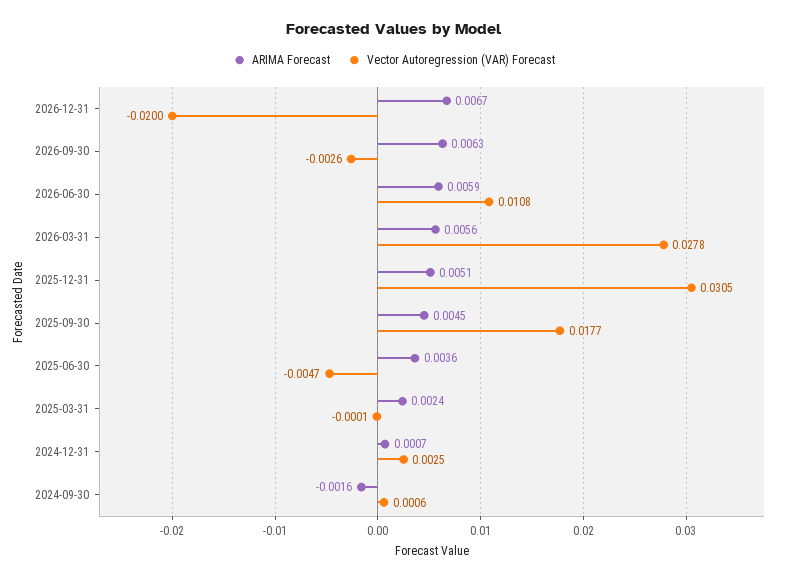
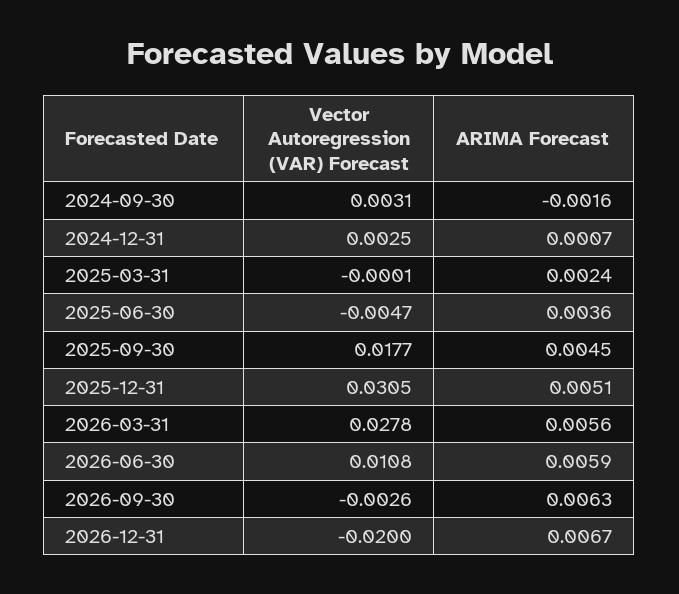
Vector Autoregression (VAR) Forecast, 2024-09-30: 0.0006 -> 0.0031

